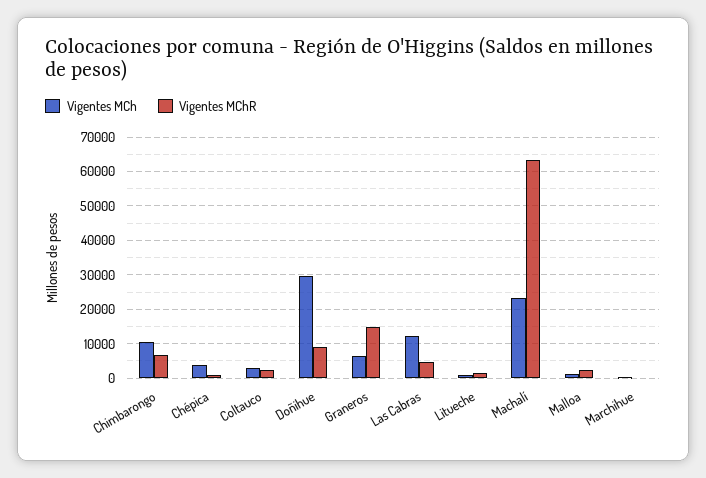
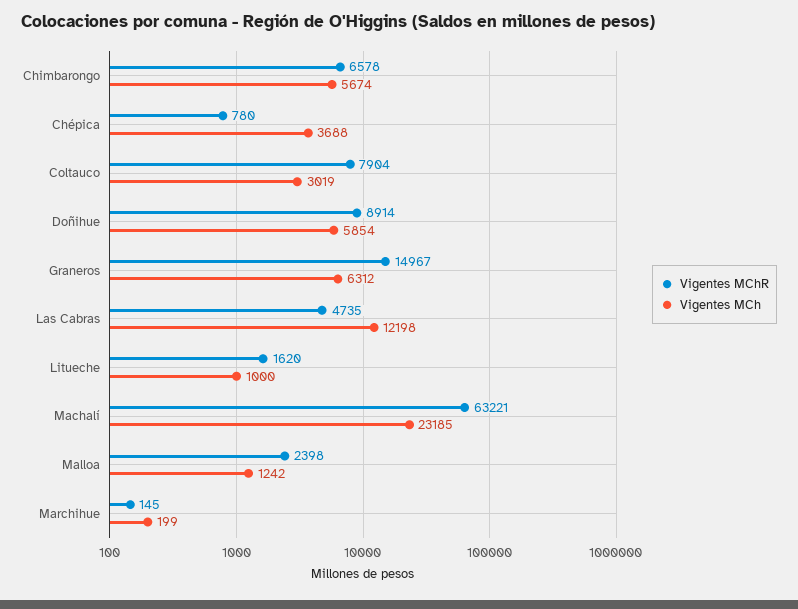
Vigentes MCh, Chimbarongo: 10000 -> 5674
Vigentes MChR, Coltauco: 2000 -> 7904
Vigentes MCh, Doñihue: 30000 -> 5854

